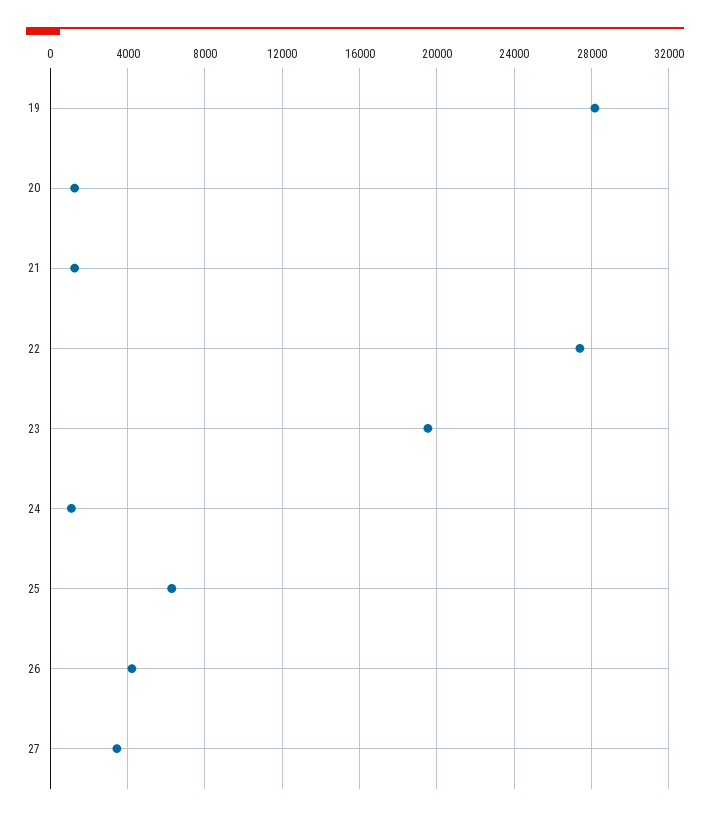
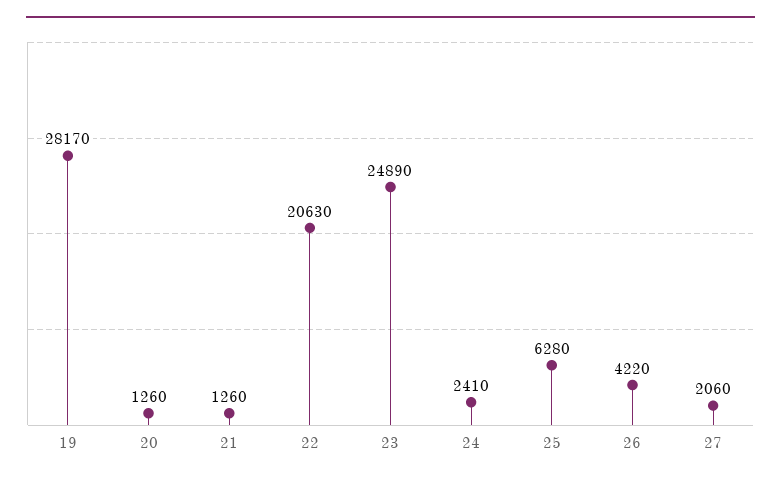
22: 27500 -> 20630
23: 19500 -> 24890
24: 1000 -> 2410
27: 3500 -> 2060

